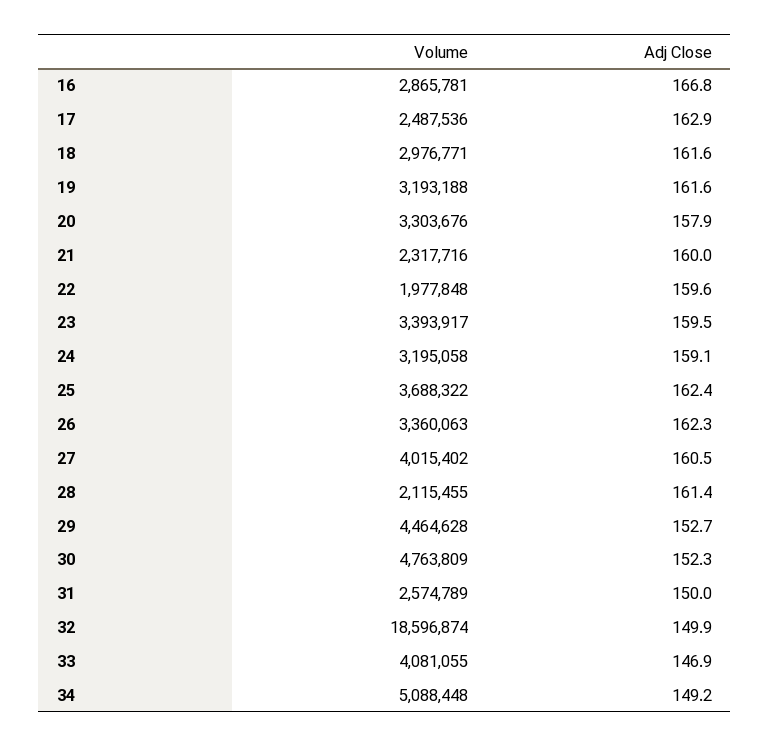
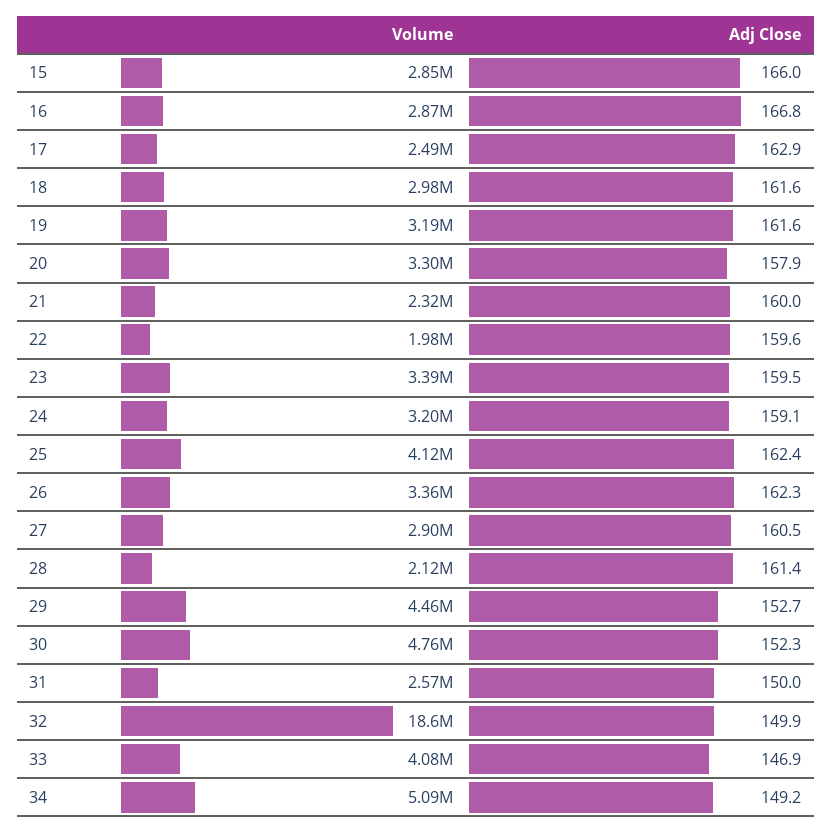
Volume, 25: 3688322 -> 4120000
Volume, 27: 4015402 -> 2900000
Volume, 15: none -> 2850000
Adj Close, 15: none -> 166

